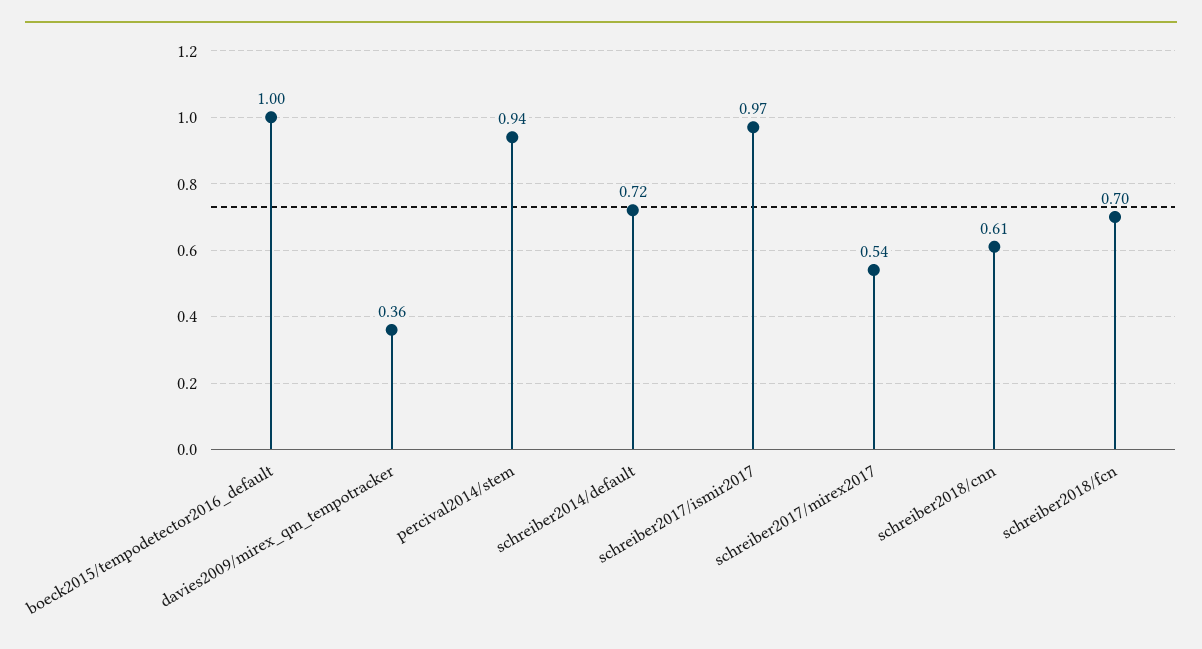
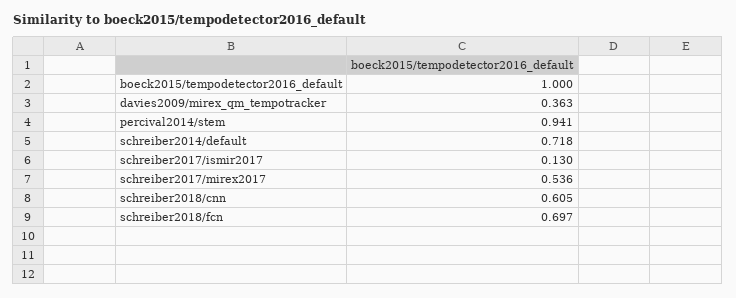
schreiber2017/ismir2017: 0.97 -> 0.13

